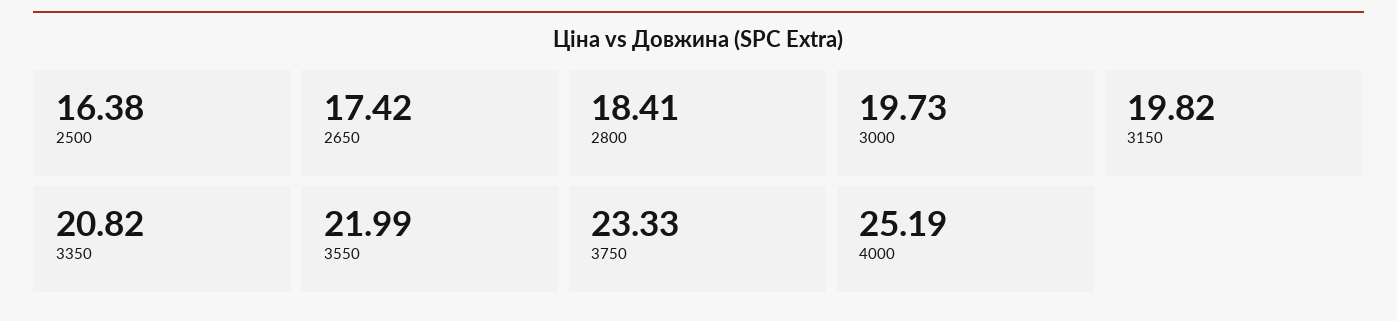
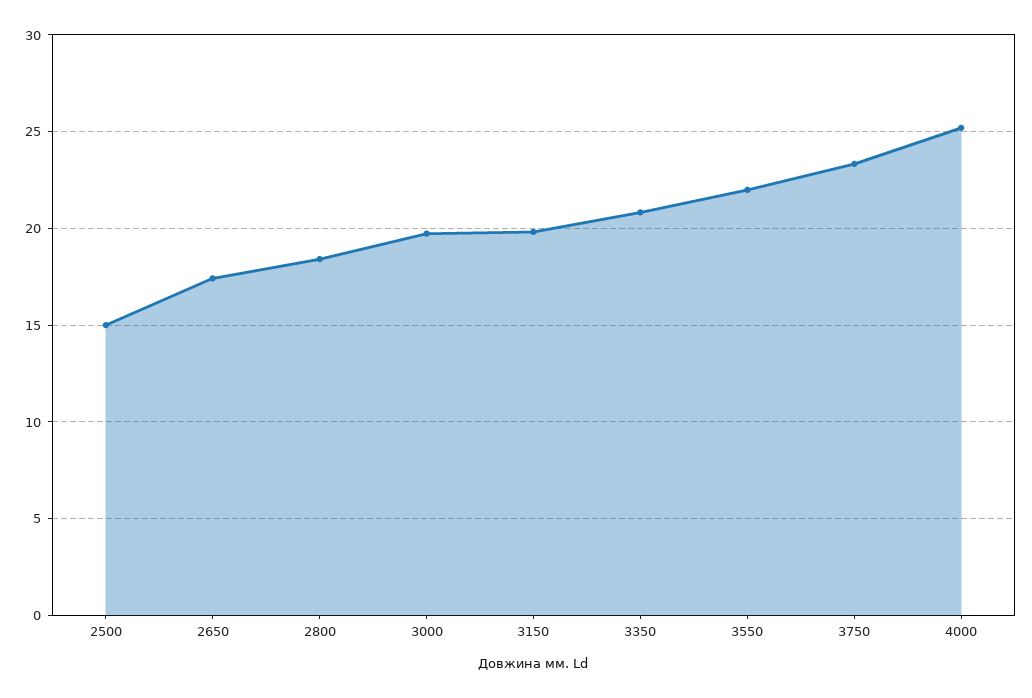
2500: 16.38 -> 15

